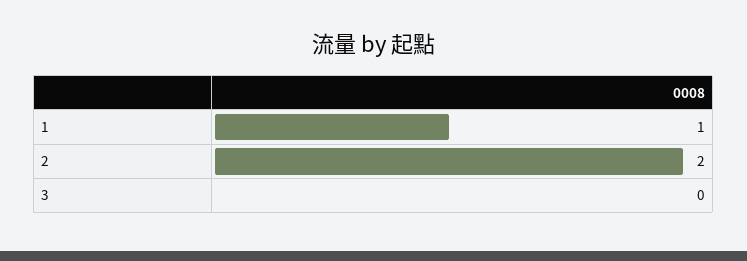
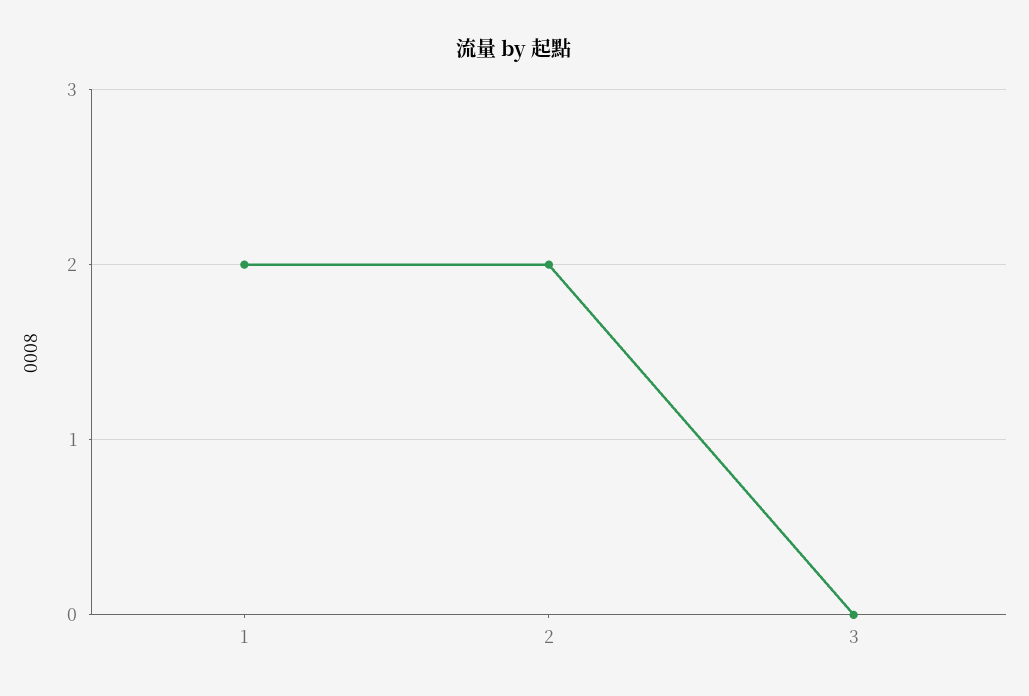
1: 1 -> 2

